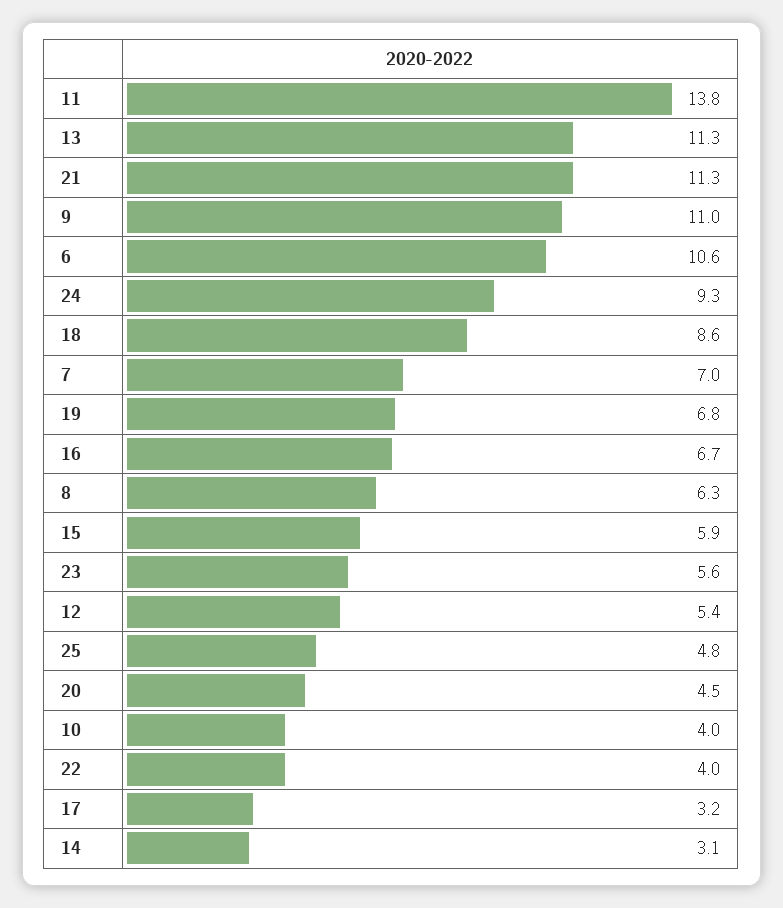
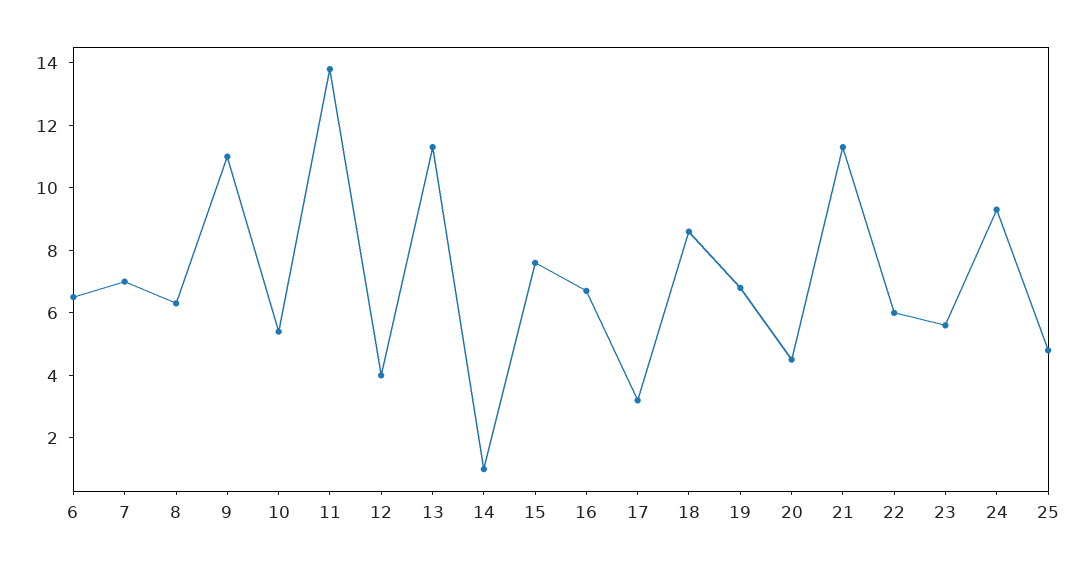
6: 10.6 -> 6.5
15: 5.9 -> 7.5
12: 5.4 -> 4
10: 4 -> 5.5
22: 4 -> 6
14: 3.1 -> 1

